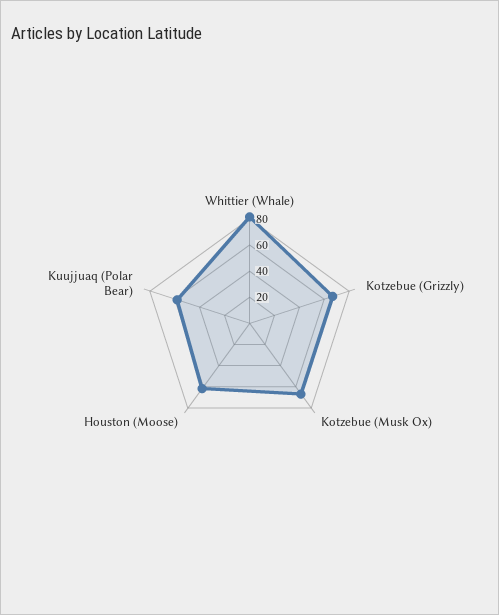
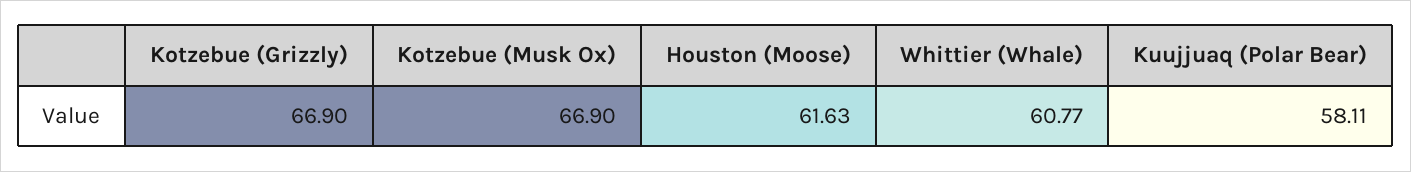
Whittier (Whale): 80 -> 60.77

